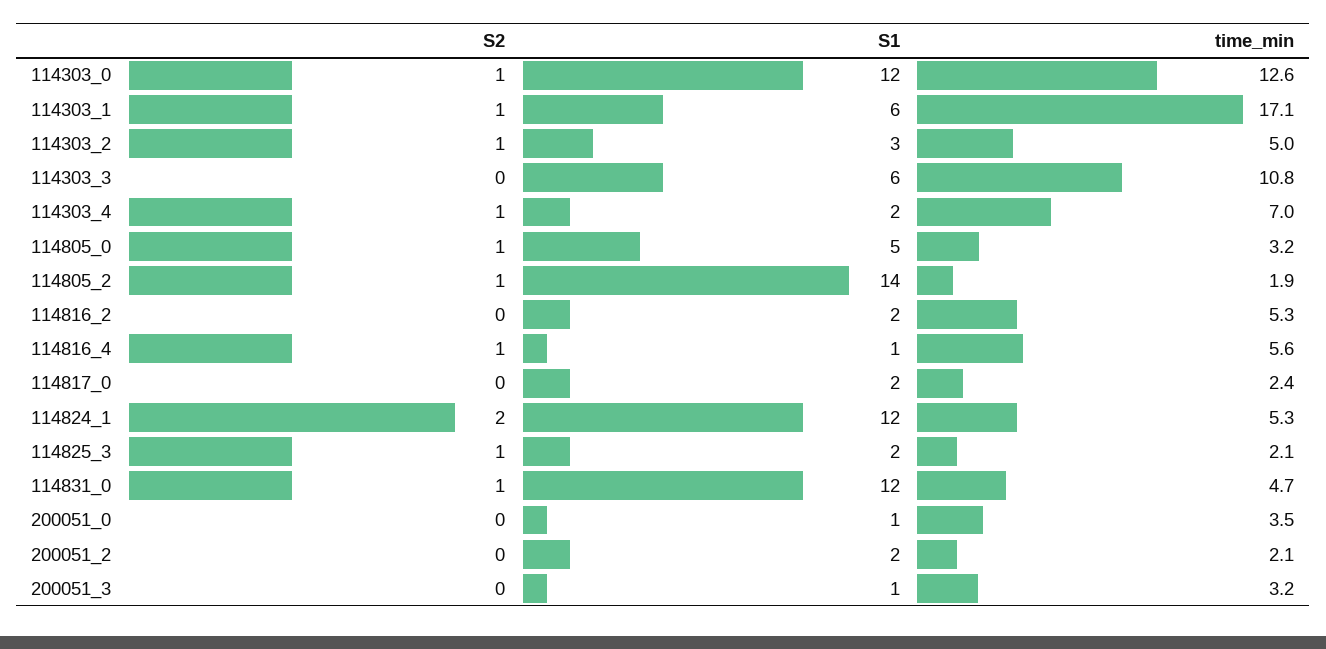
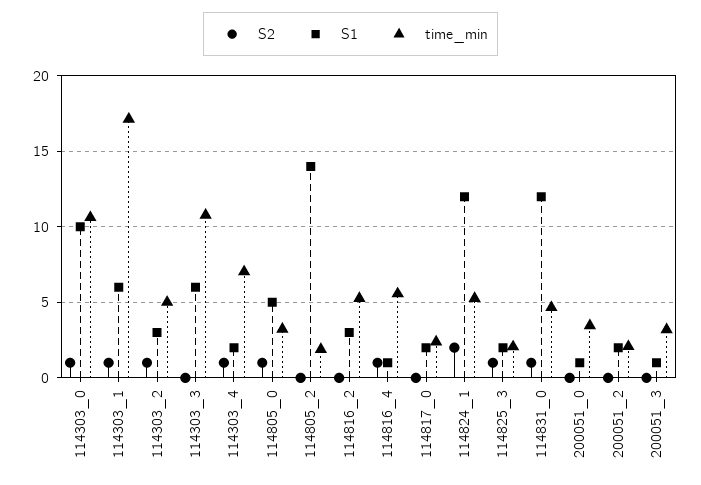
S1, 114303_0: 12 -> 10
time_min, 114303_0: 12.6 -> 10.5
S2, 114805_2: 1 -> 0
S1, 114816_2: 2 -> 3

